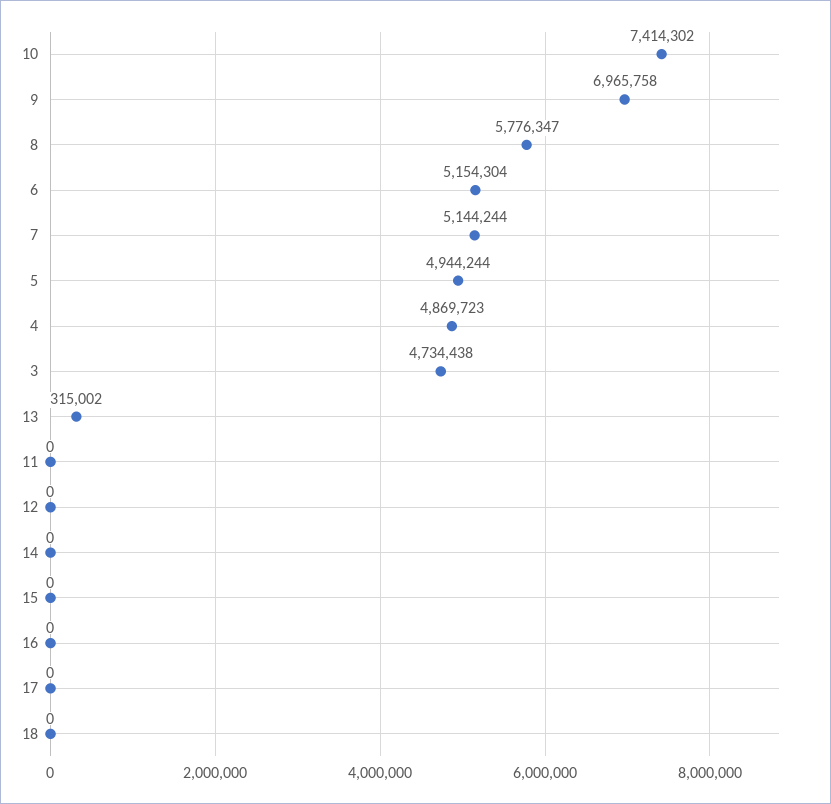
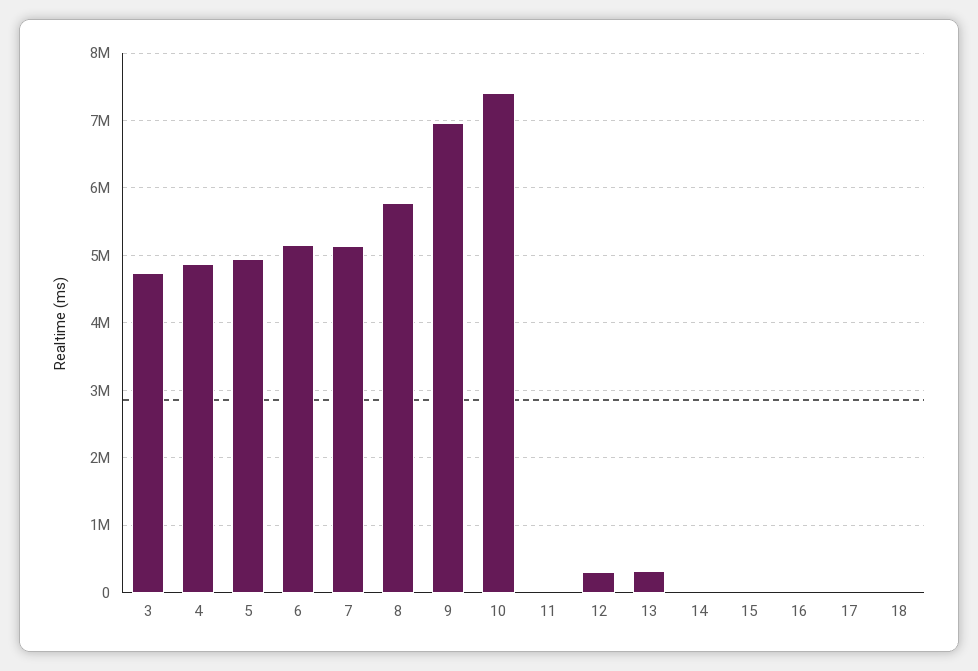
12: 0 -> 300000

